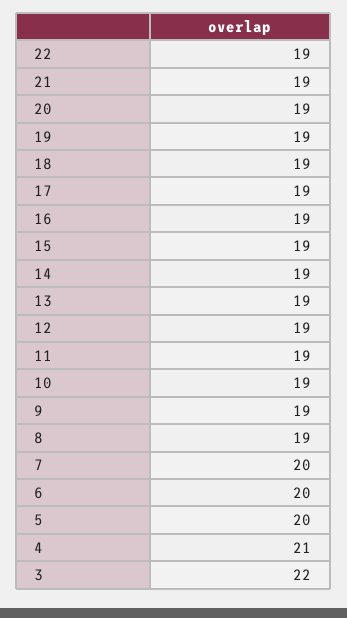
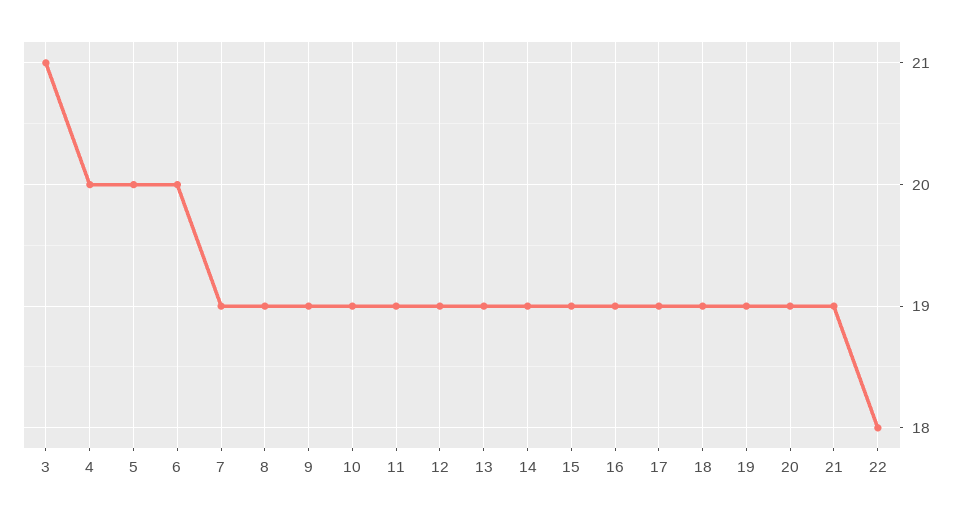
22: 19 -> 18
7: 20 -> 19
4: 21 -> 20
3: 22 -> 21

